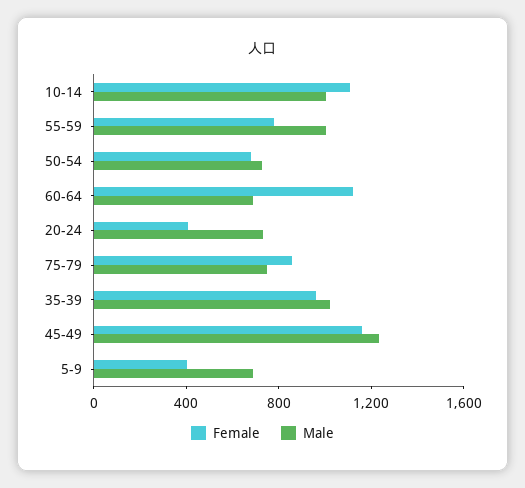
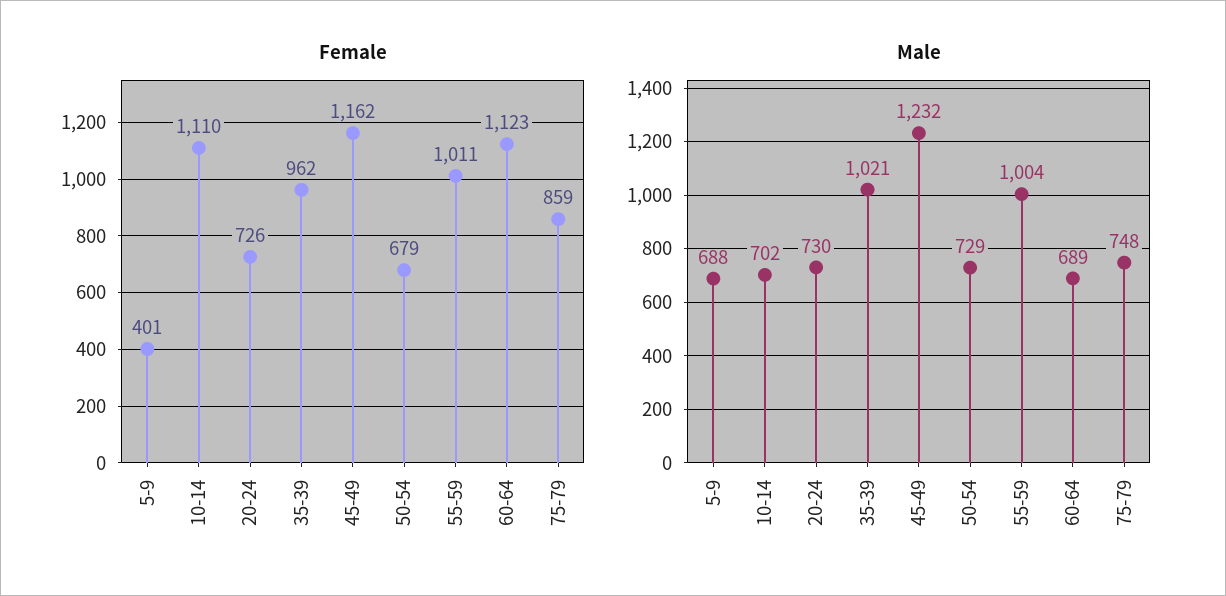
Male, 10-14: 1000 -> 702
Female, 55-59: 800 -> 1011
Female, 20-24: 400 -> 726

